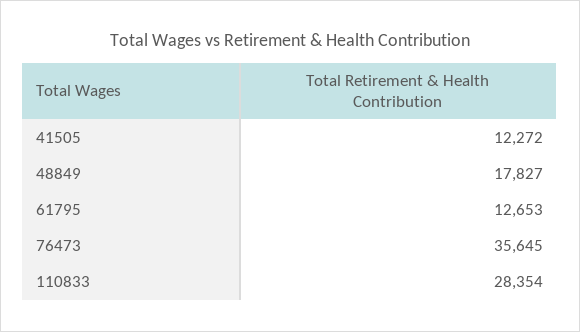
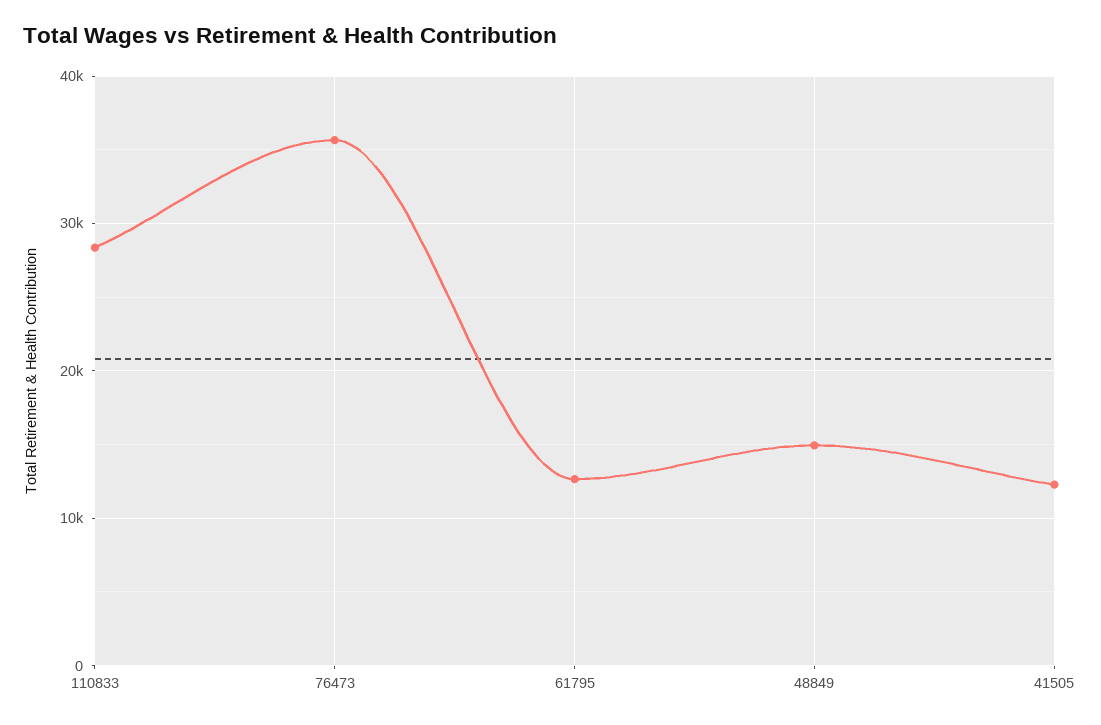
48849: 17827 -> 15000

